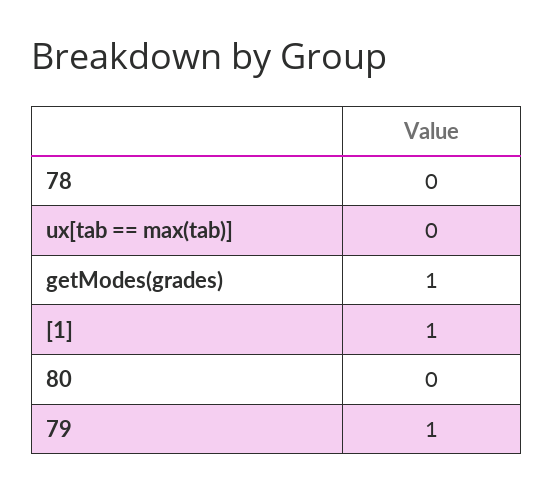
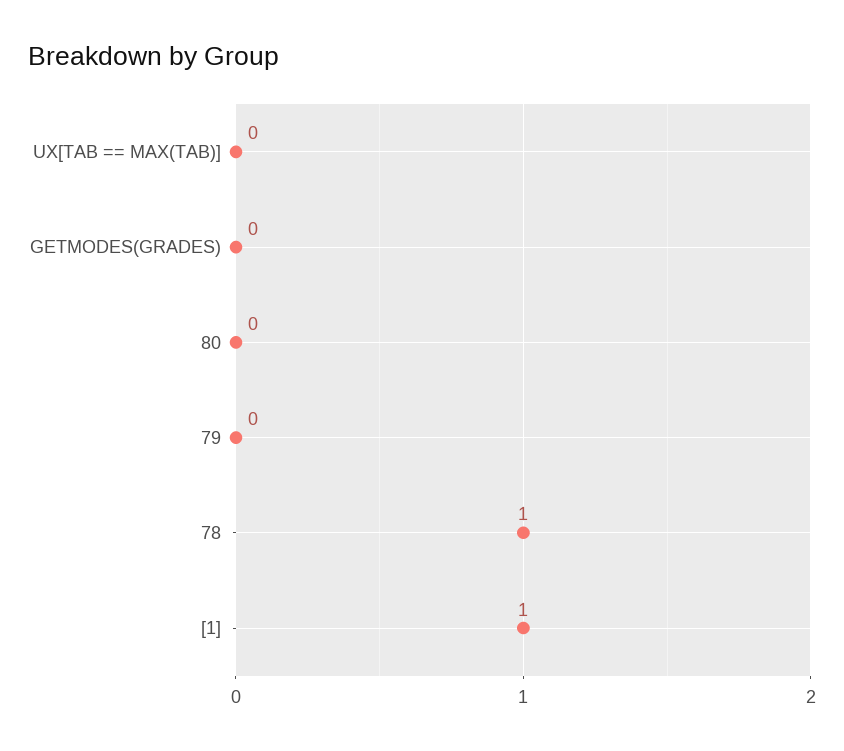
78: 0 -> 1
getModes(grades): 1 -> 0
79: 1 -> 0

